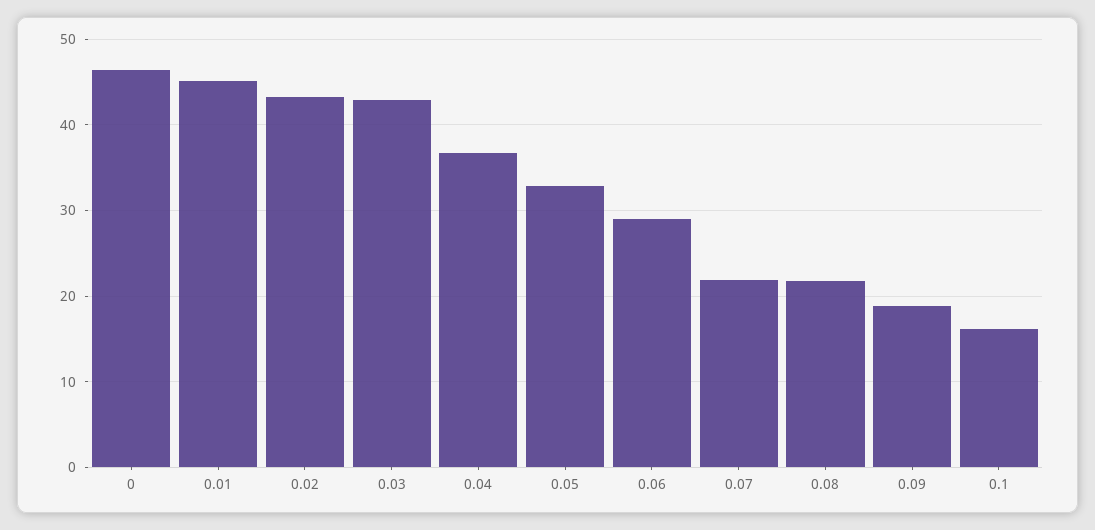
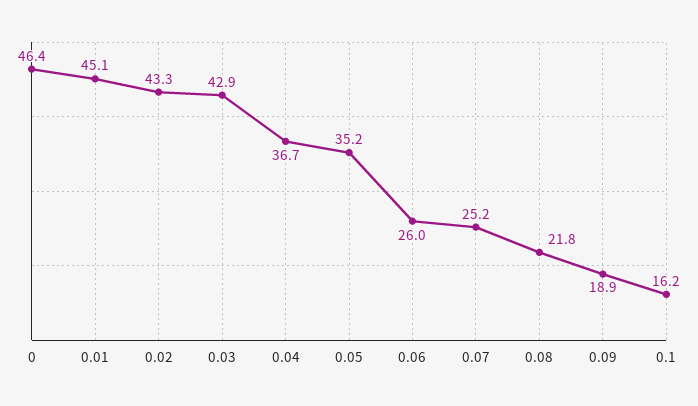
0.05: 33 -> 35.2
0.06: 29 -> 26
0.07: 22 -> 25.2

